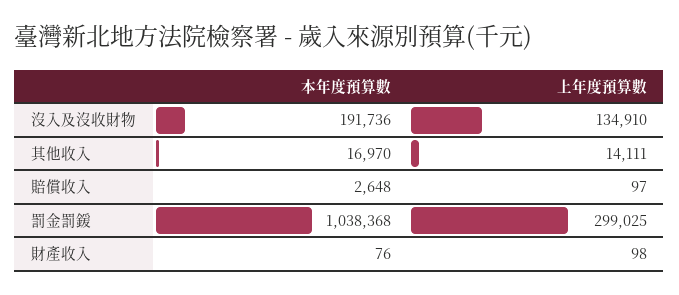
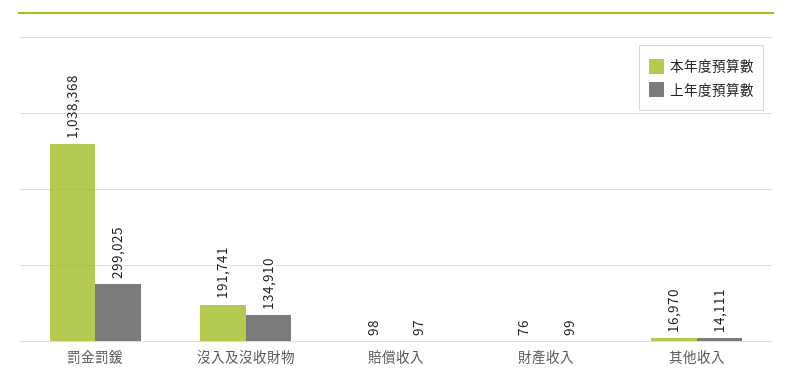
本年度預算數, 沒入及沒收財物: 191736 -> 191741
本年度預算數, 賠償收入: 2648 -> 98
上年度預算數, 財產收入: 98 -> 99

